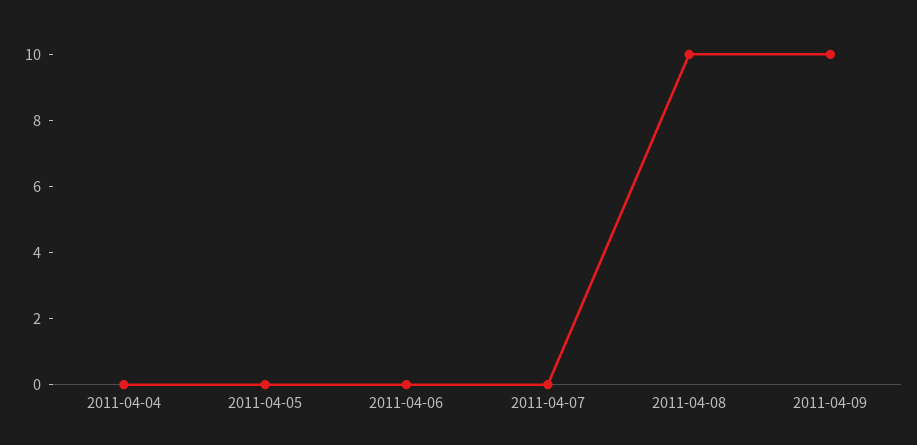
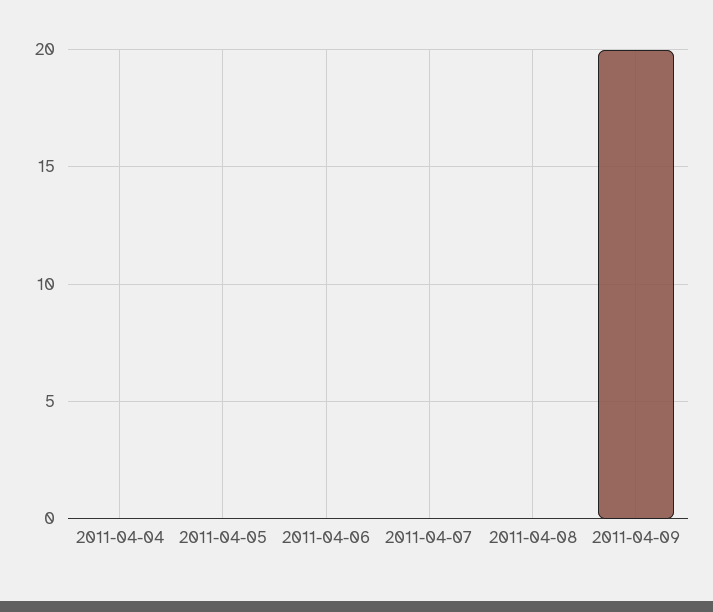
2011-04-08: 10 -> 0
2011-04-09: 10 -> 20

